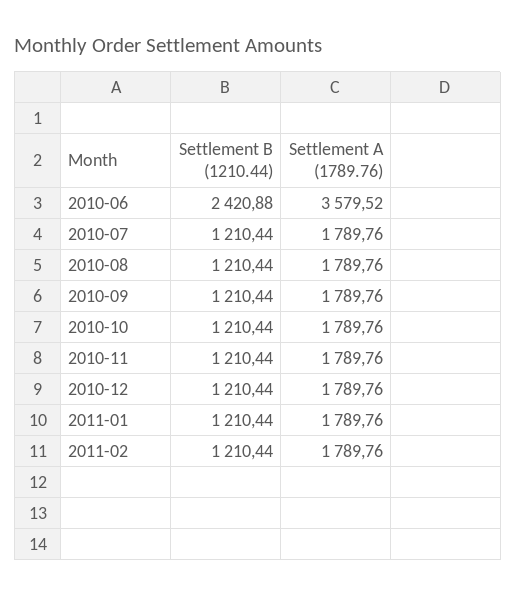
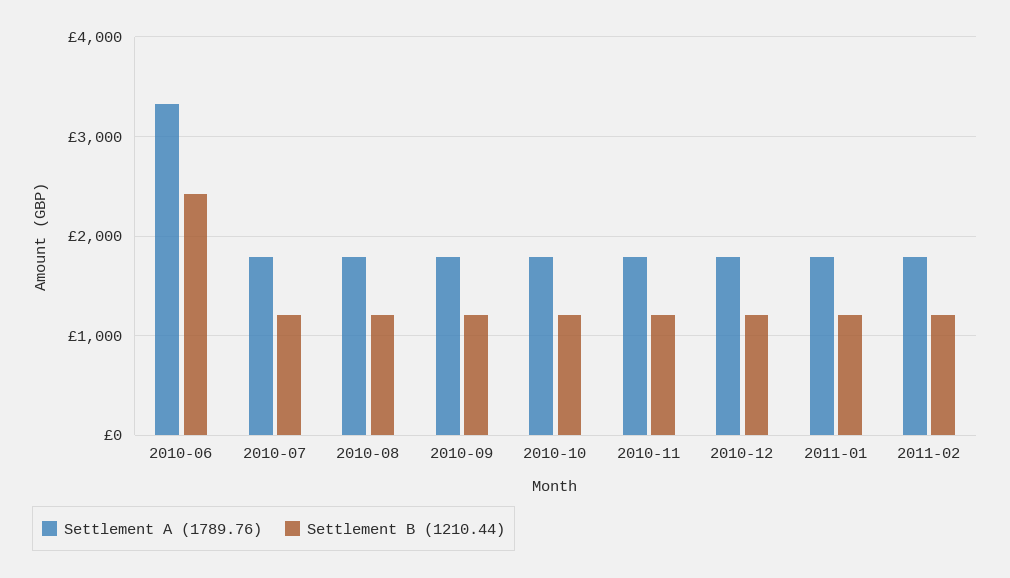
Settlement A (1789.76), 2010-06: 3579.52 -> 3300

